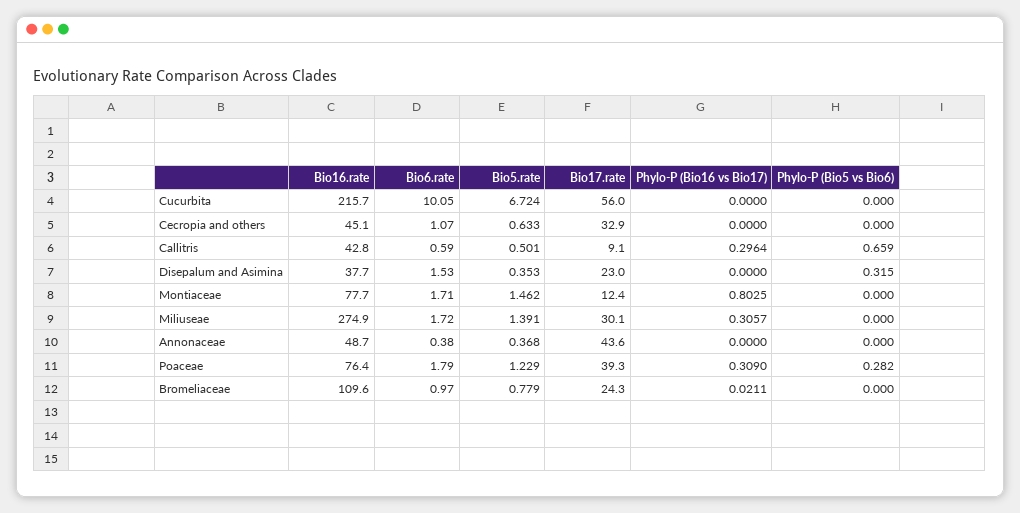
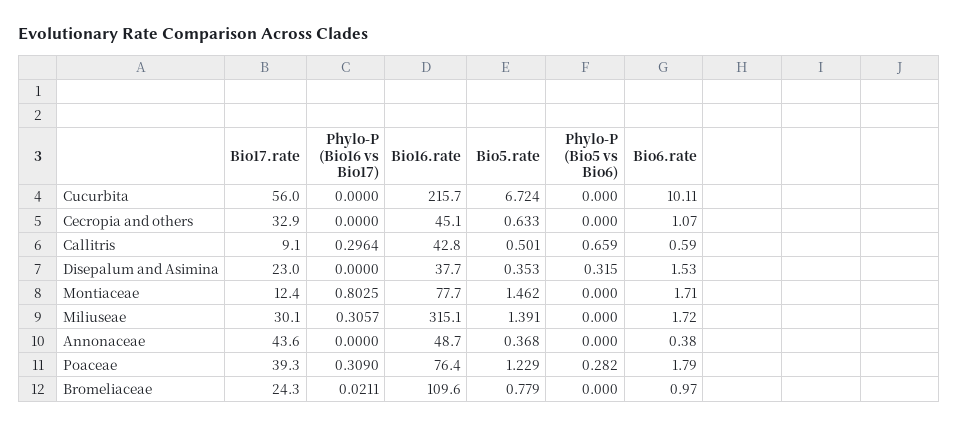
Bio6.rate, Cucurbita: 10.05 -> 10.11
Bio16.rate, Miliuseae: 274.9 -> 315.1

